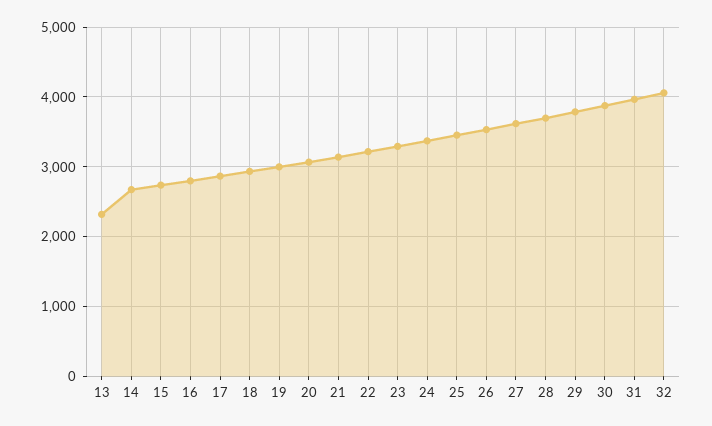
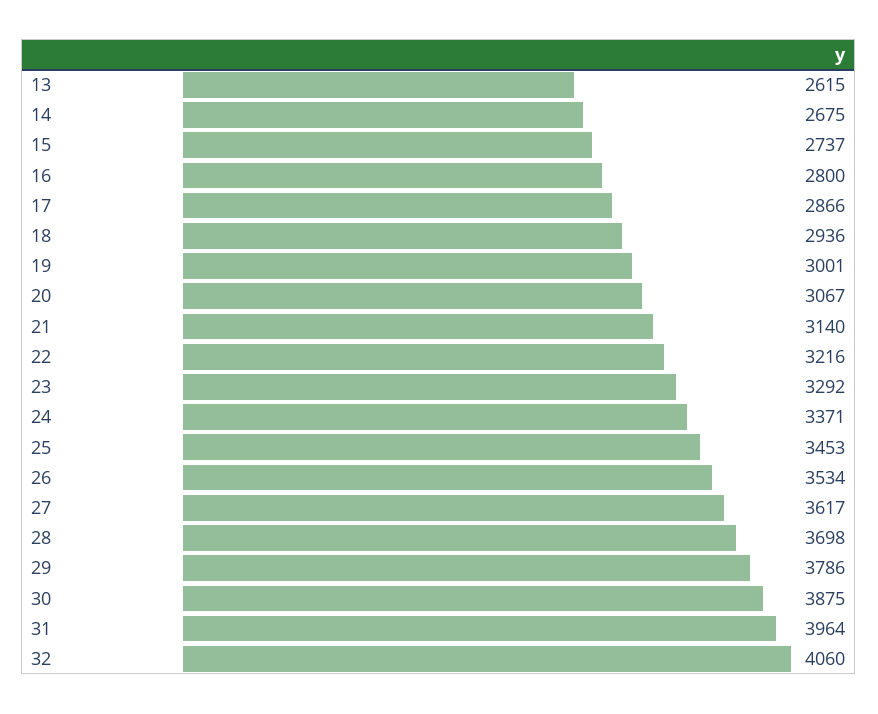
13: 2300 -> 2615

